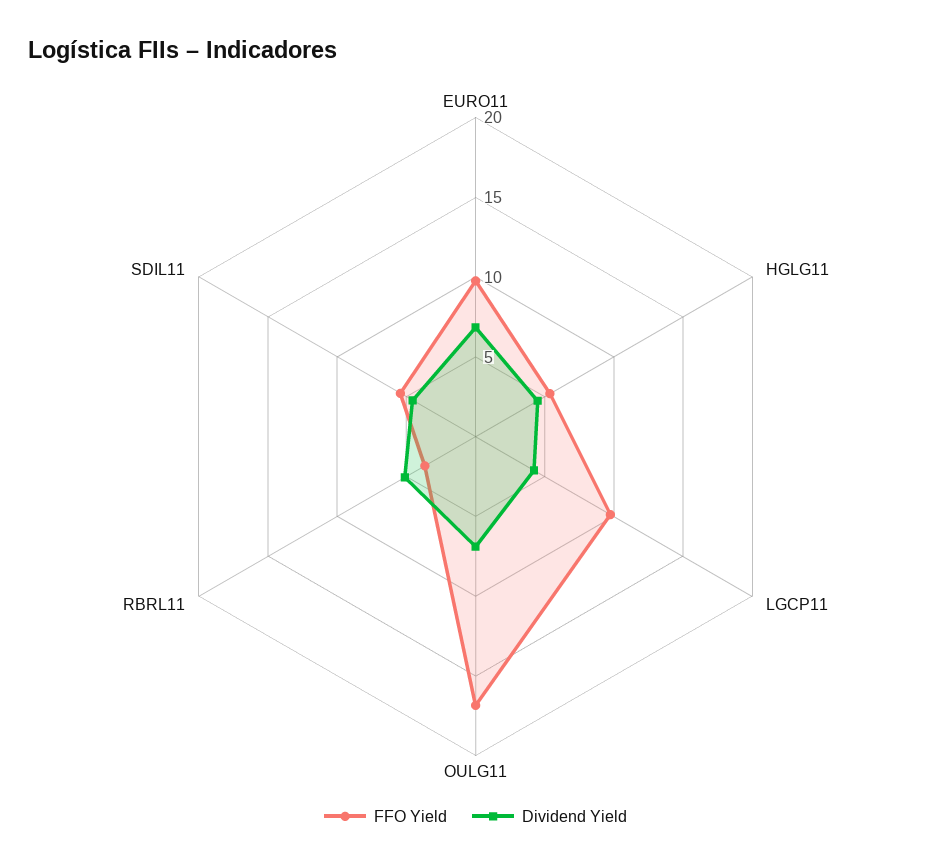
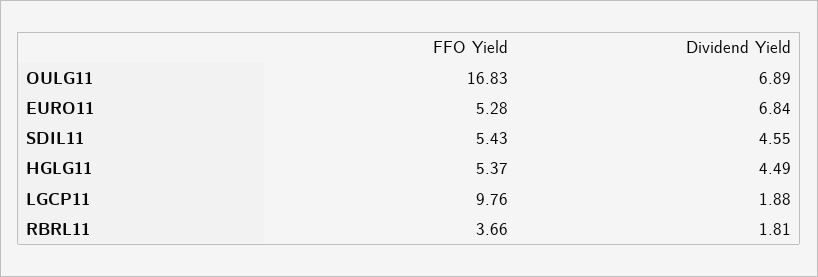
FFO Yield, EURO11: 10 -> 5.28
Dividend Yield, LGCP11: 4 -> 1.88
Dividend Yield, RBRL11: 5 -> 1.81

